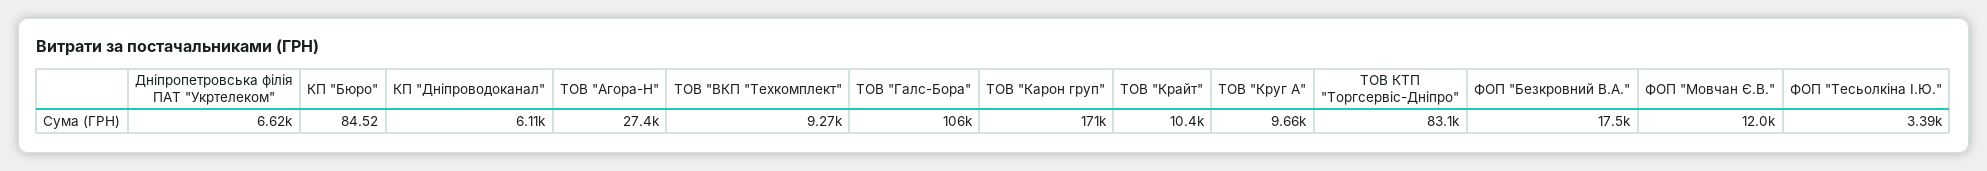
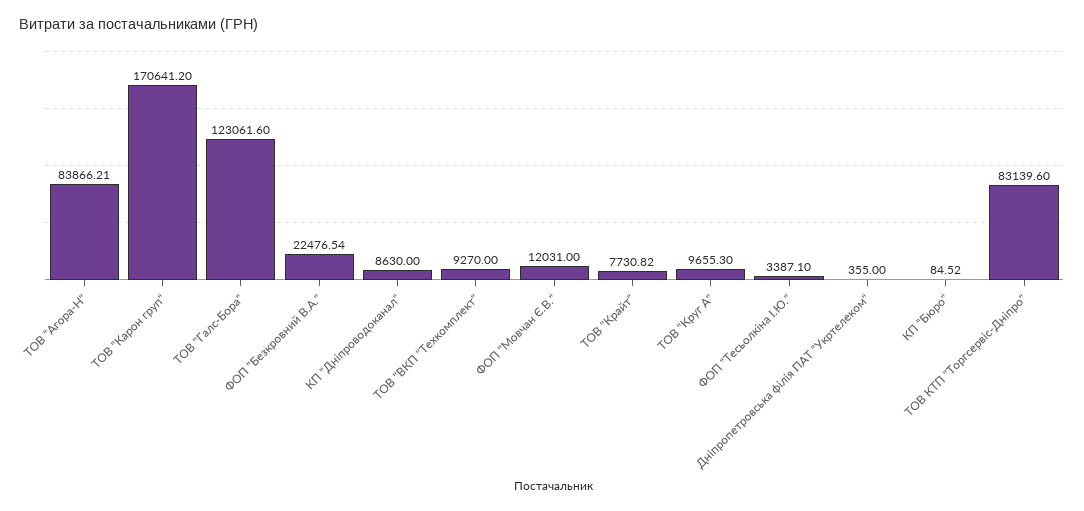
Дніпропетровська філія ПАТ "Укртелеком": 6620 -> 355
КП "Дніпроводоканал": 6110 -> 8630
ТОВ "Агора-Н": 27400 -> 83866.21
ТОВ "Галс-Бора": 106000 -> 123061.6
ТОВ "Крайт": 10400 -> 7730.82
ФОП "Безкровний В.А.": 17500 -> 22476.54

